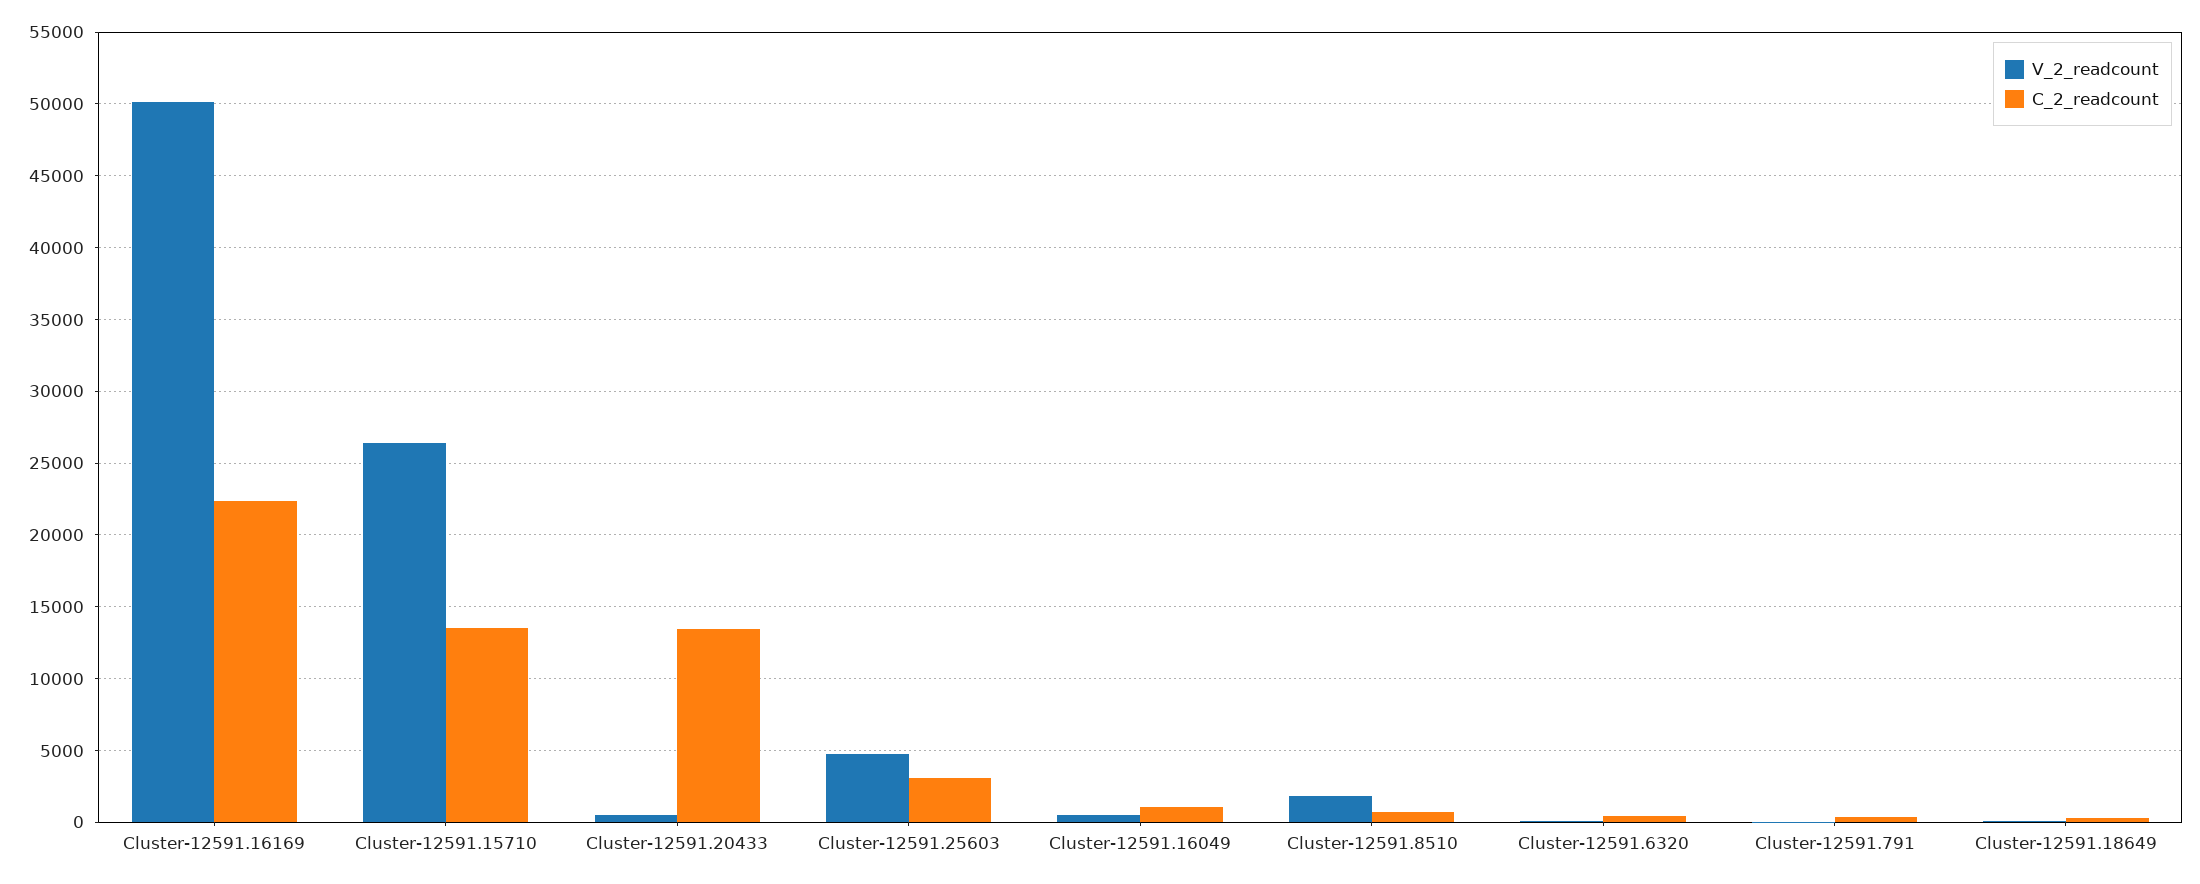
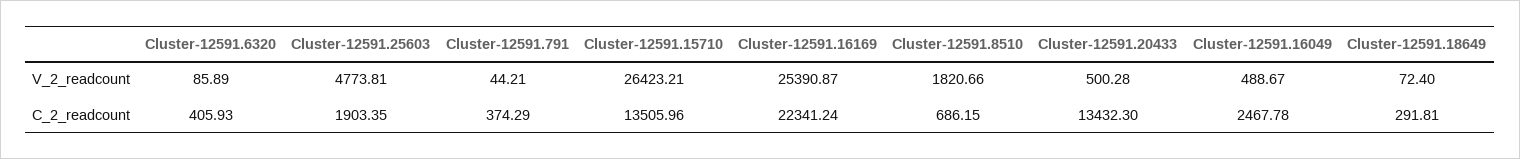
V_2_readcount, Cluster-12591.16169: 50000 -> 25390.87
C_2_readcount, Cluster-12591.25603: 3000 -> 1903.35
C_2_readcount, Cluster-12591.16049: 1000 -> 2467.78

